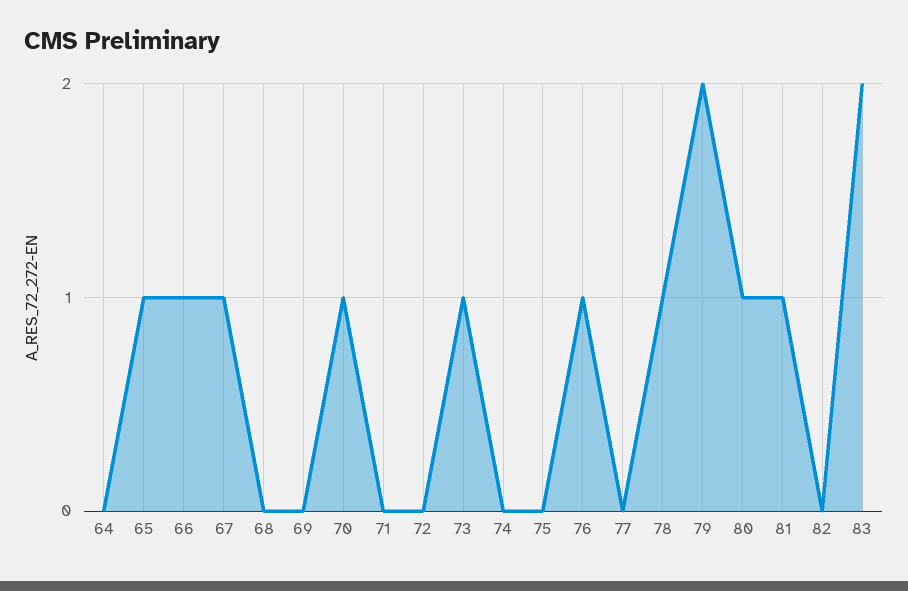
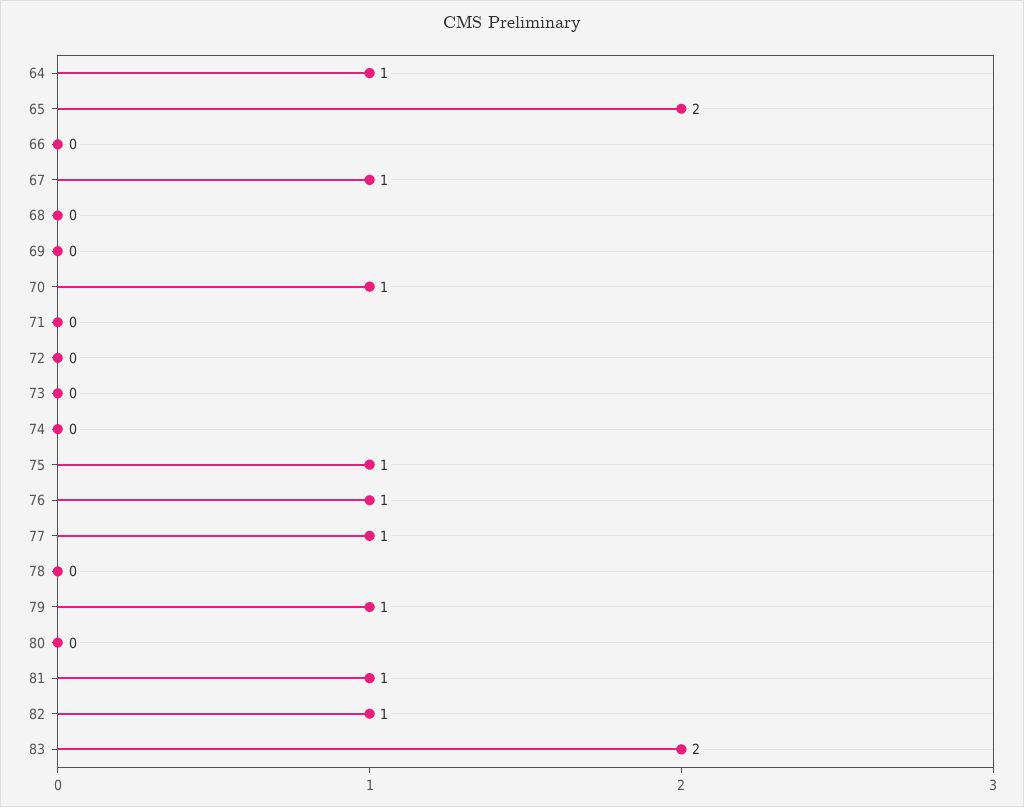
64: 0 -> 1
65: 1 -> 2
66: 1 -> 0
73: 1 -> 0
75: 0 -> 1
77: 0 -> 1
78: 1 -> 0
79: 2 -> 1
80: 1 -> 0
82: 0 -> 1

